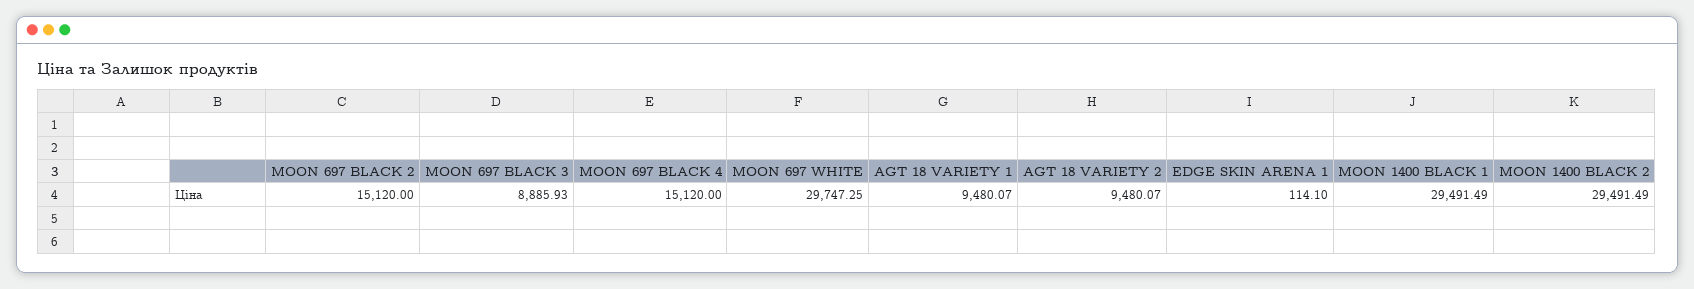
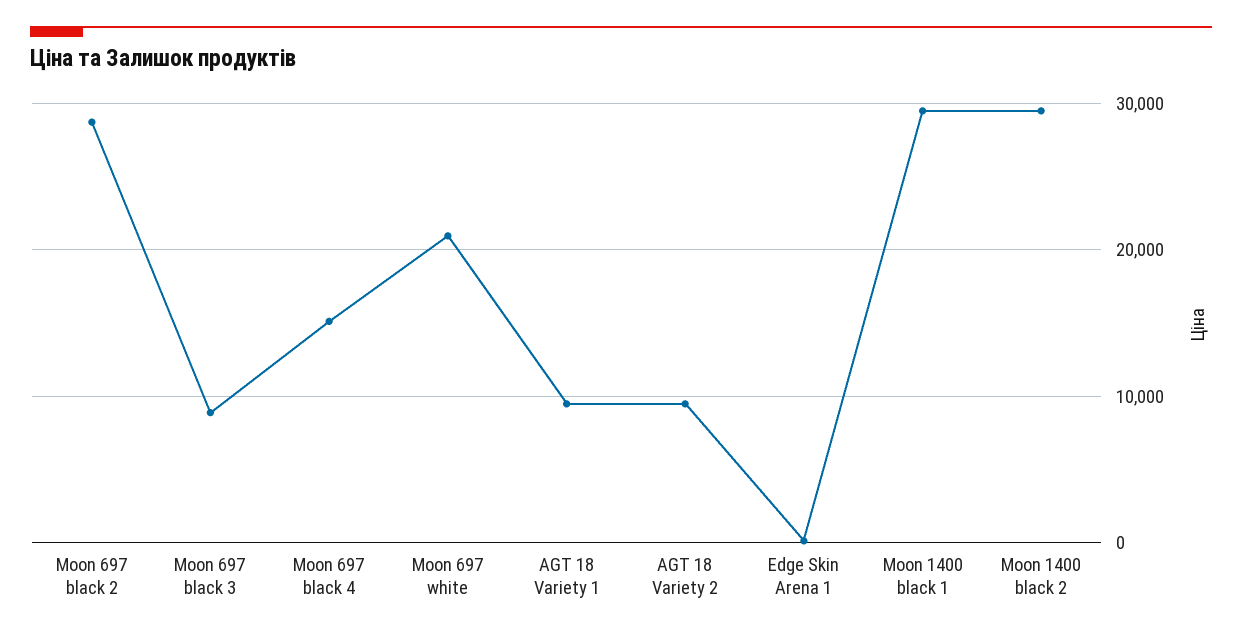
MOON 697 BLACK 2: 15120 -> 29000
MOON 697 WHITE: 29747.25 -> 21000

